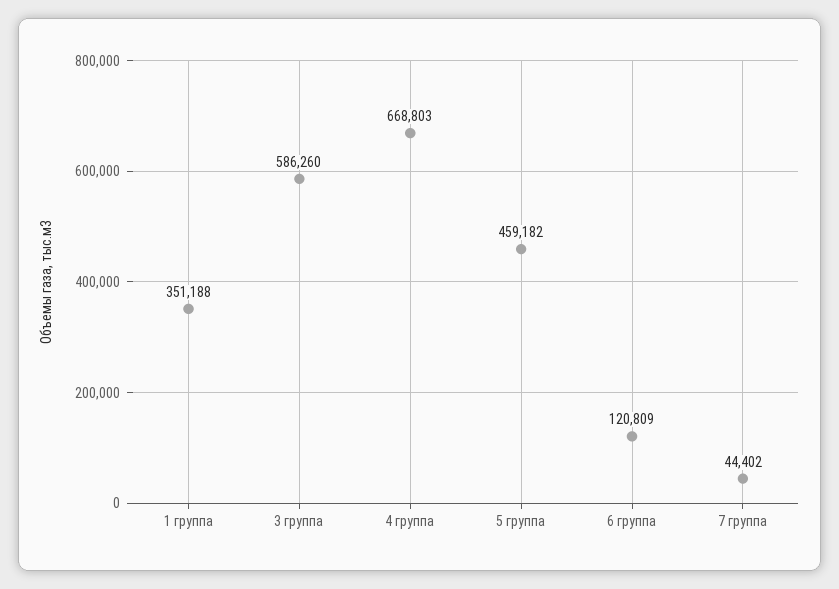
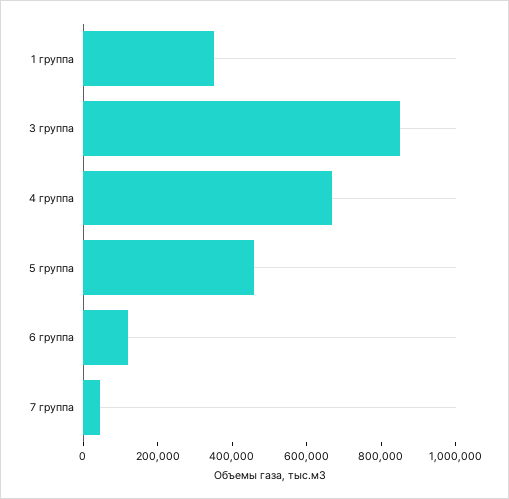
3 группа: 586260 -> 850000

